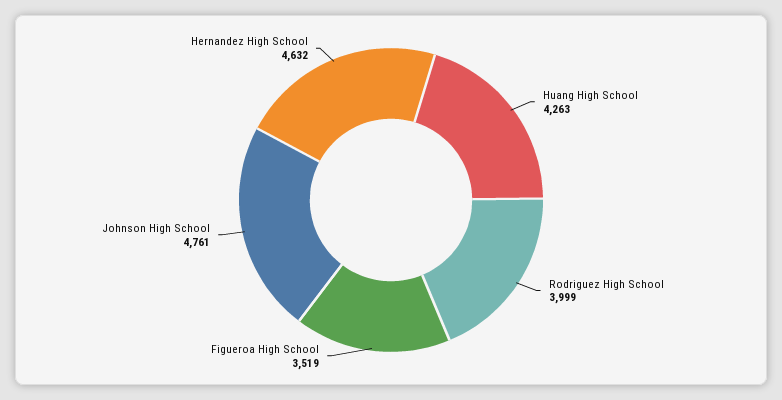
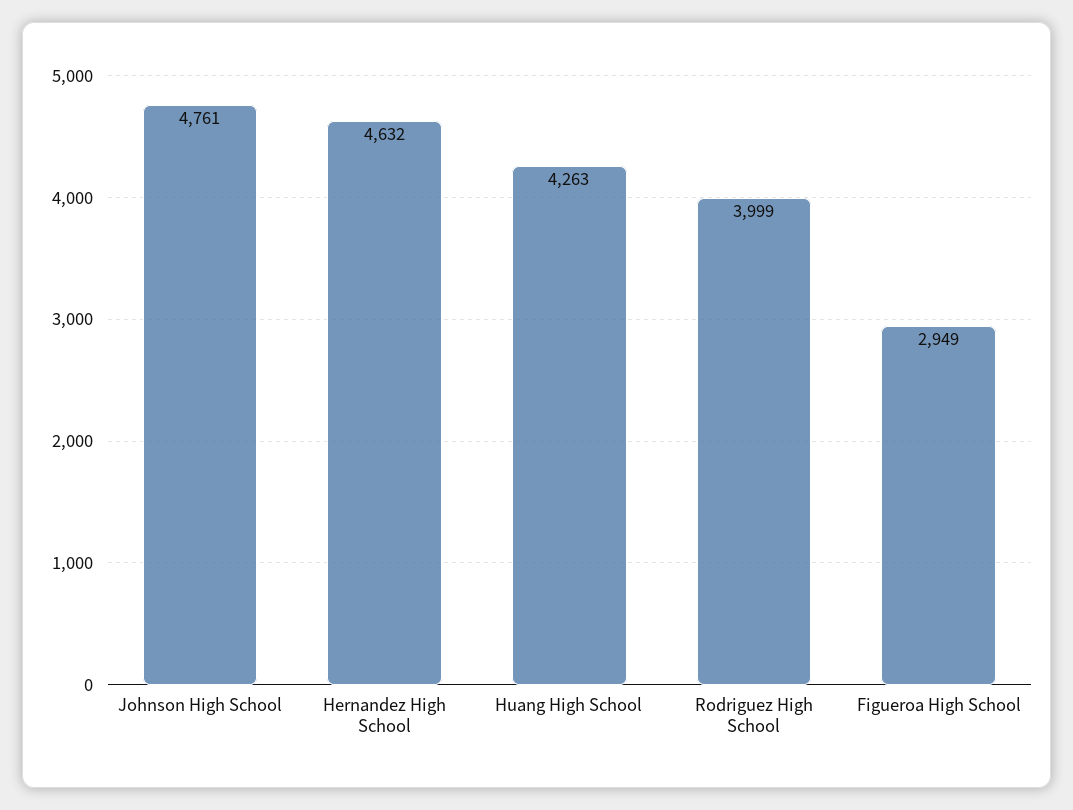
Figueroa High School: 3519 -> 2949

